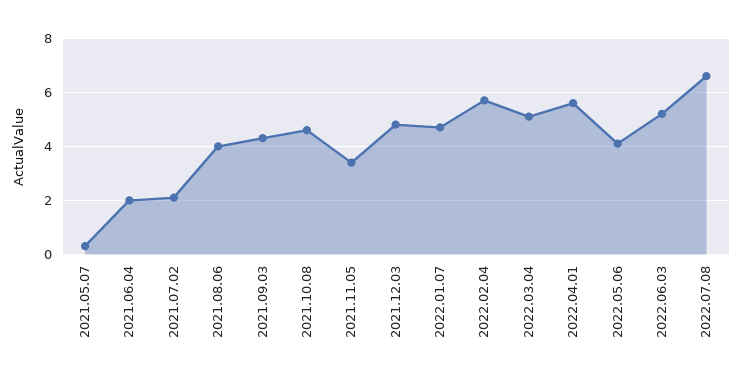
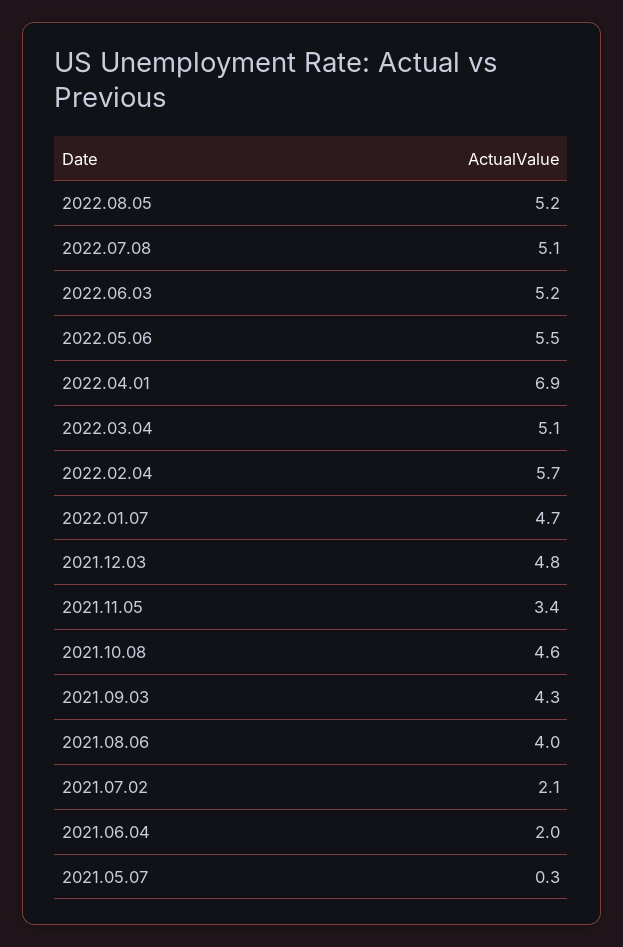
2022.04.01: 5.5 -> 6.9
2022.05.06: 4 -> 5.5
2022.07.08: 6.5 -> 5.1
2022.08.05: none -> 5.2

